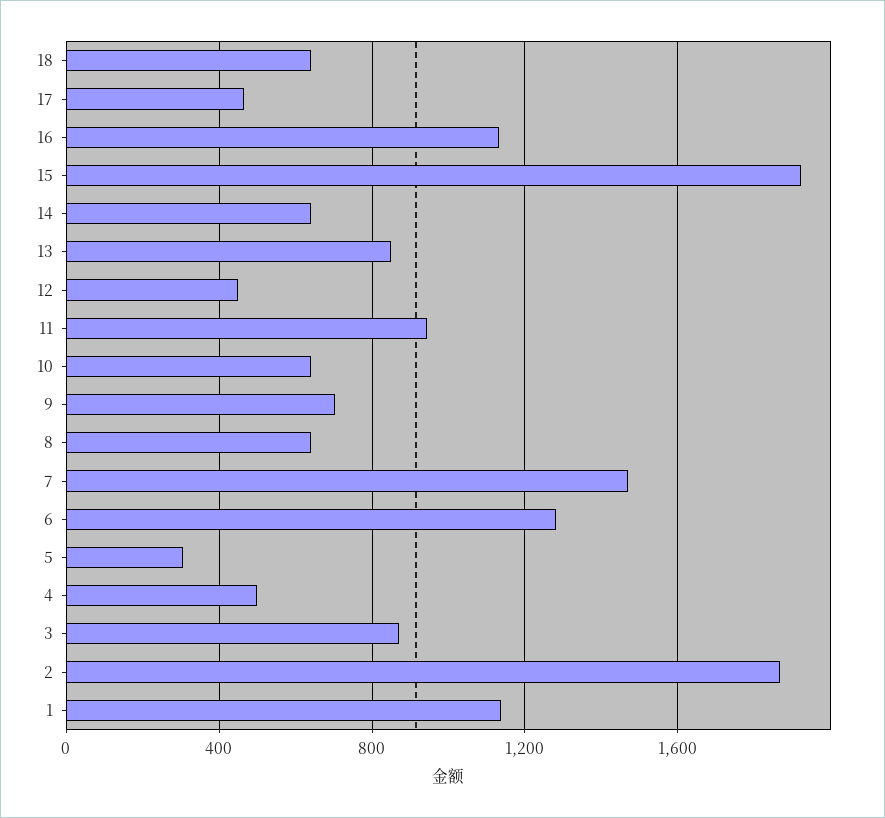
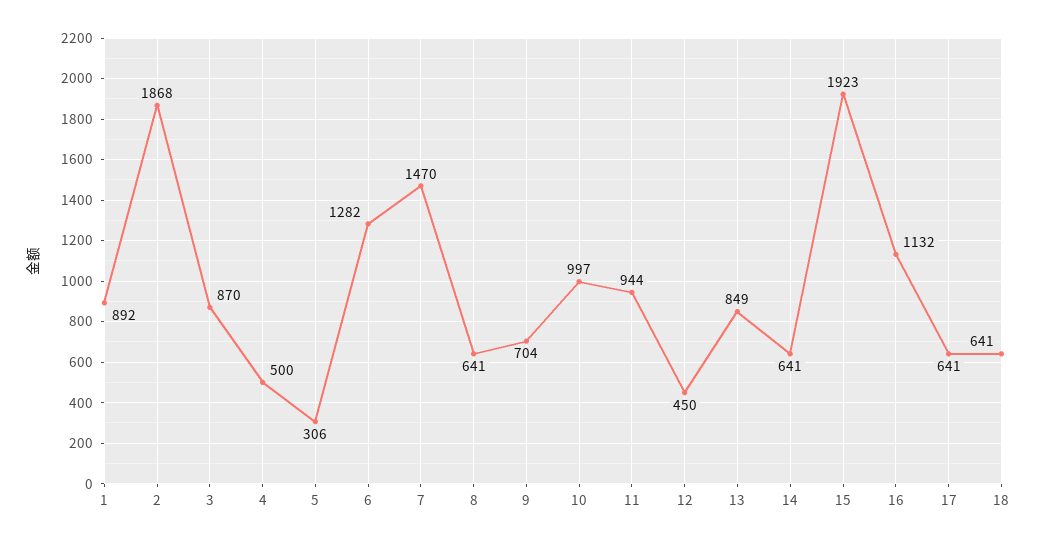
17: 450 -> 641
10: 650 -> 997
1: 1150 -> 892

